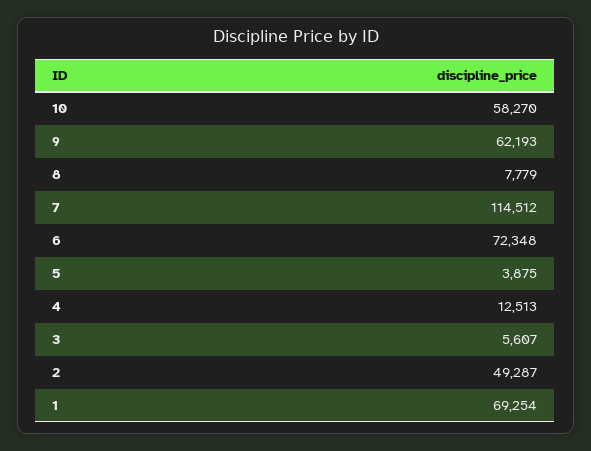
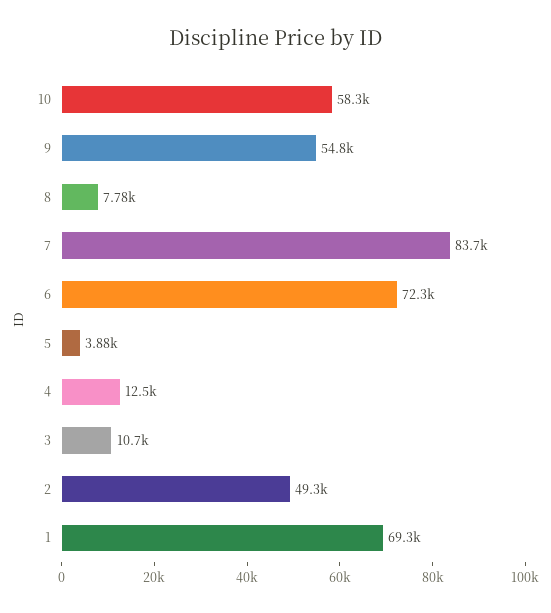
9: 62193 -> 54800
7: 114512 -> 83700
3: 5607 -> 10700

